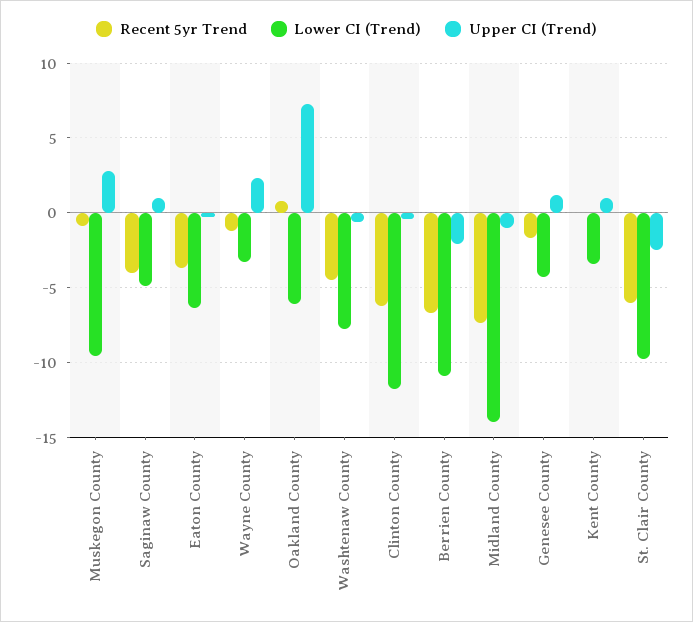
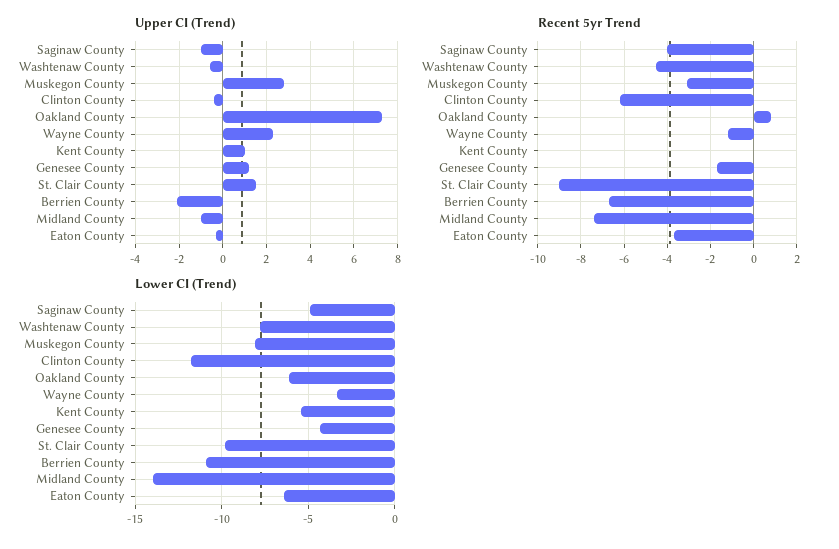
Recent 5yr Trend, Muskegon County: -1 -> -3
Lower CI (Trend), Muskegon County: -9.5 -> -8
Upper CI (Trend), Saginaw County: 1 -> -1
Lower CI (Trend), Kent County: -3.5 -> -5.5
Recent 5yr Trend, St. Clair County: -6 -> -9
Upper CI (Trend), St. Clair County: -2.5 -> 1.5

